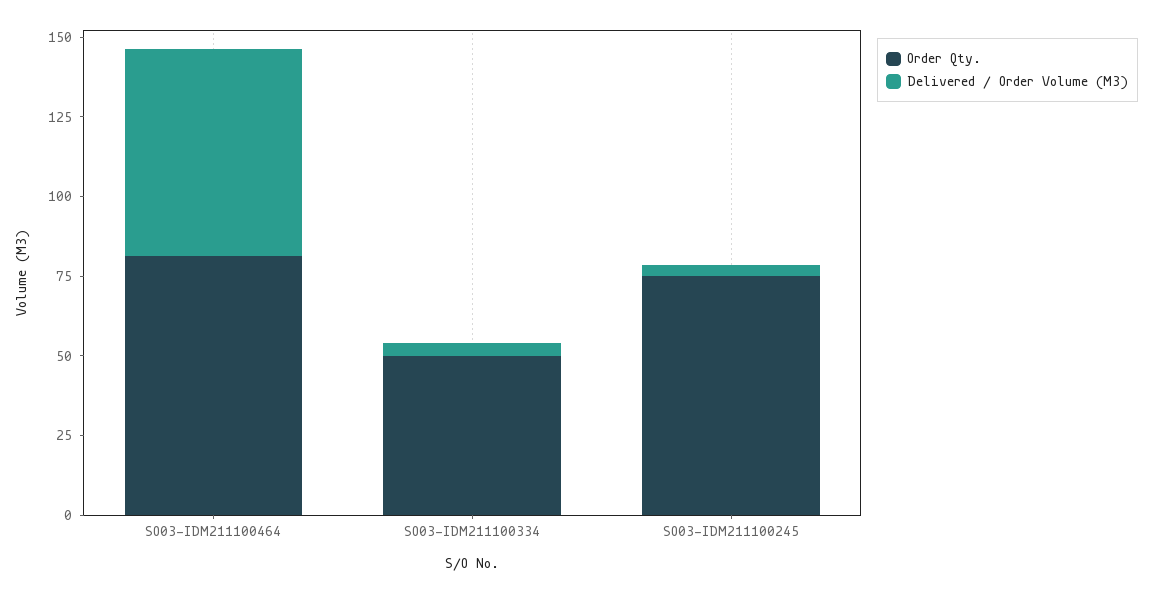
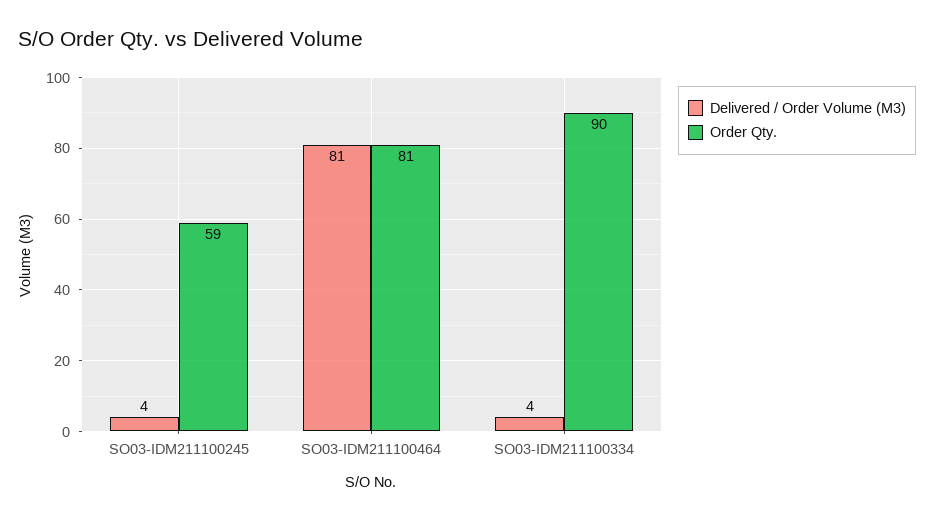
Delivered / Order Volume (M3), SO03-IDM211100464: 65 -> 81
Order Qty., SO03-IDM211100334: 50 -> 90
Order Qty., SO03-IDM211100245: 75 -> 59

